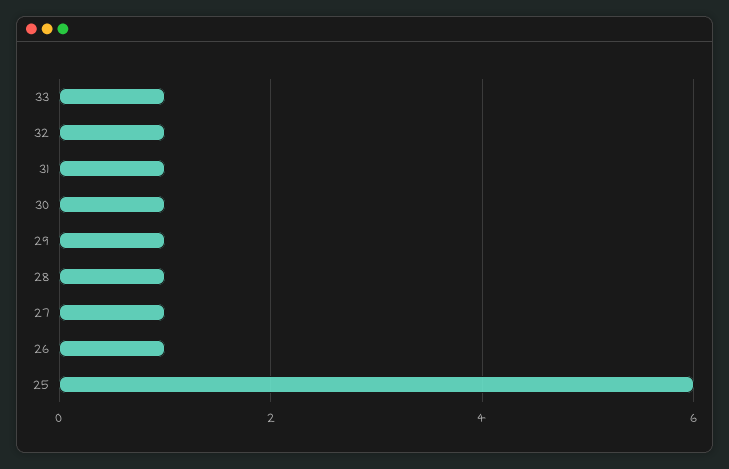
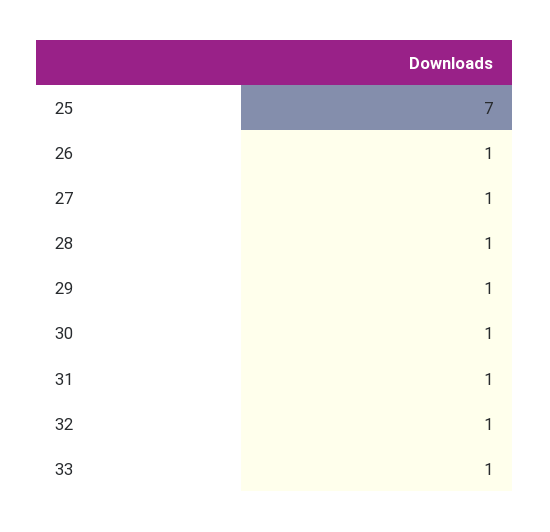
25: 6 -> 7

